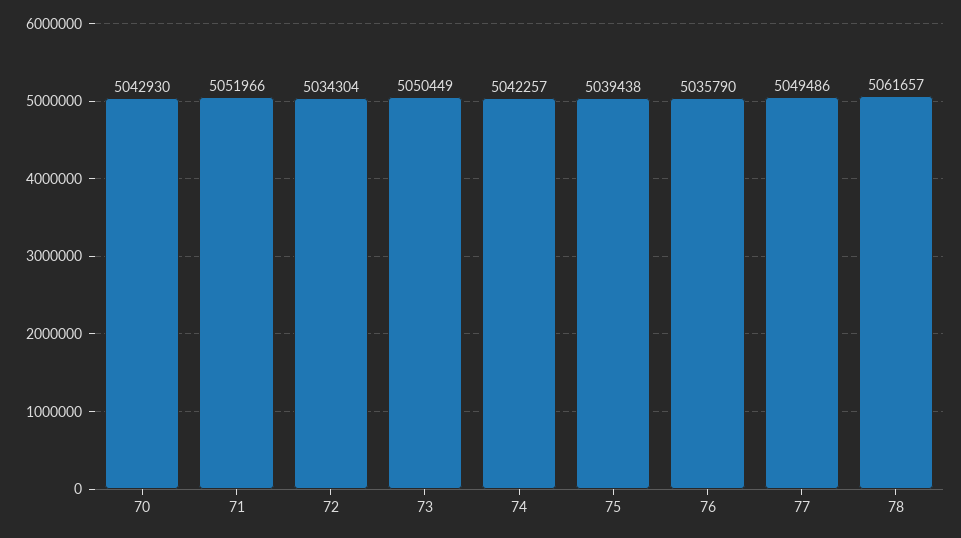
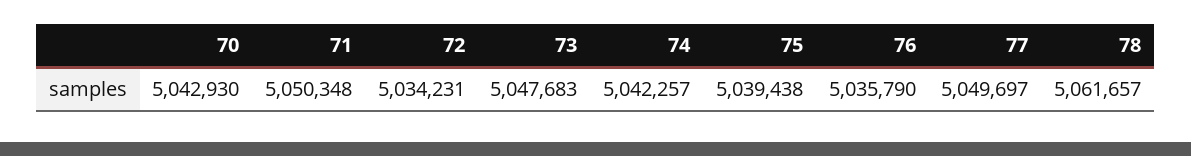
71: 5051966 -> 5050348
72: 5034304 -> 5034231
73: 5050449 -> 5047683
77: 5049486 -> 5049697

